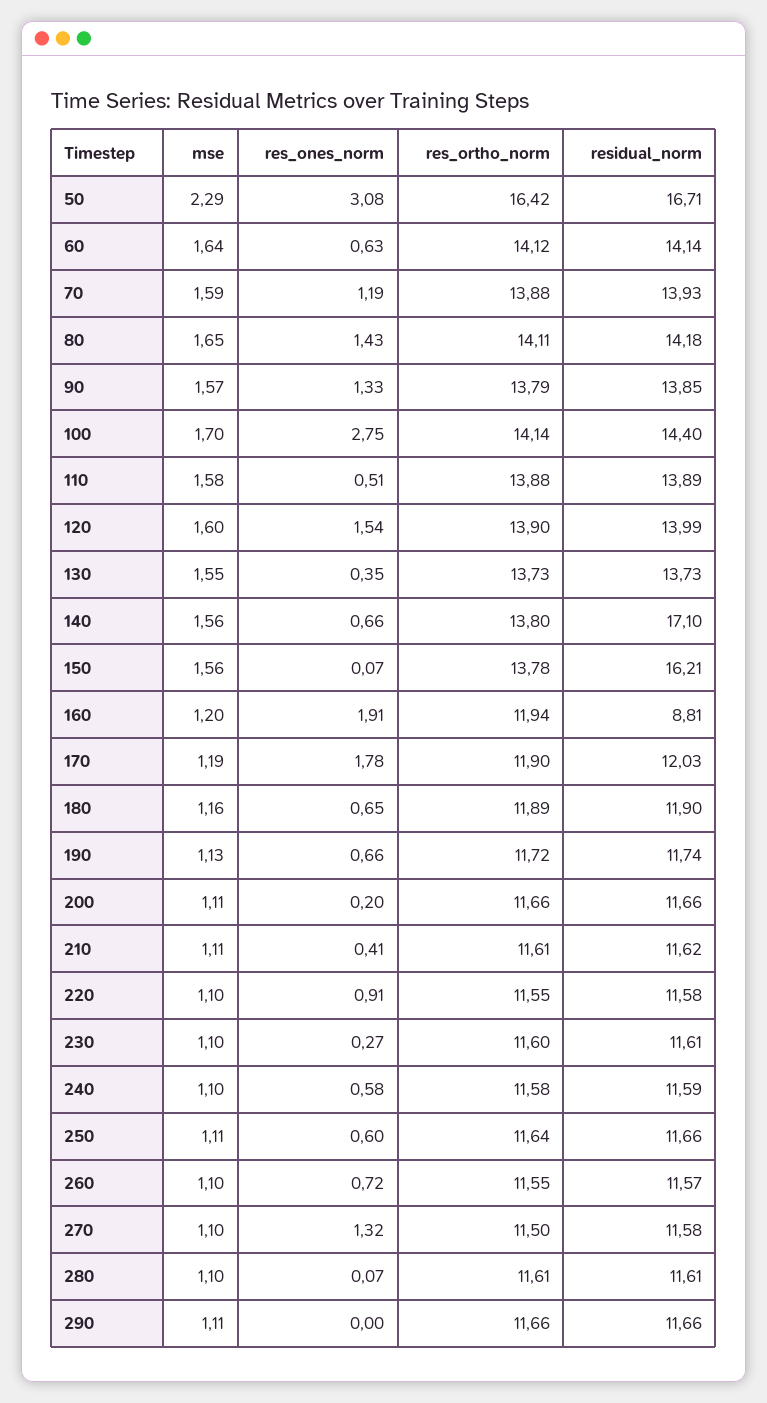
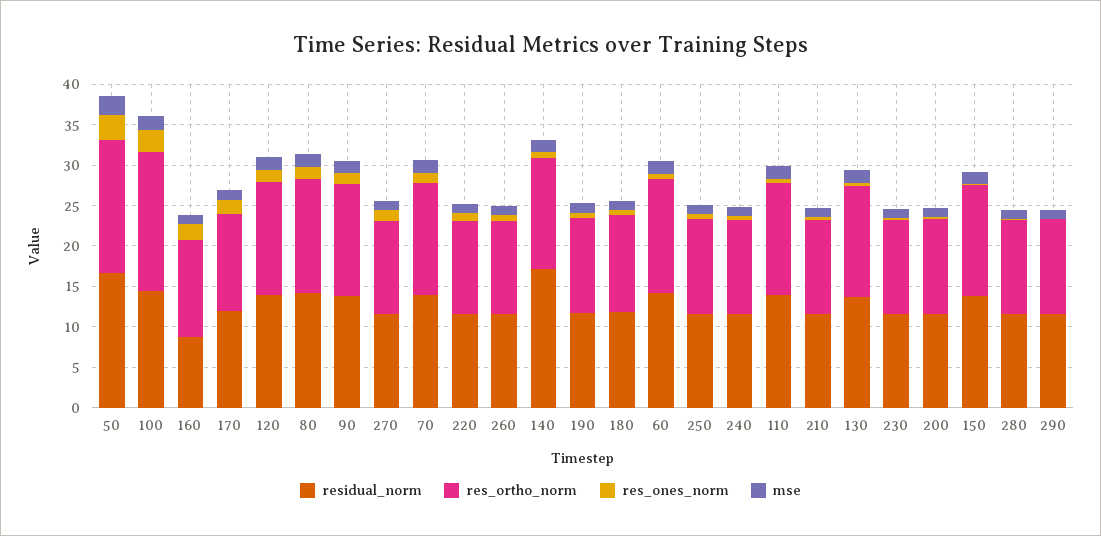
res_ortho_norm, 100: 14.14 -> 17
residual_norm, 150: 16.21 -> 14

